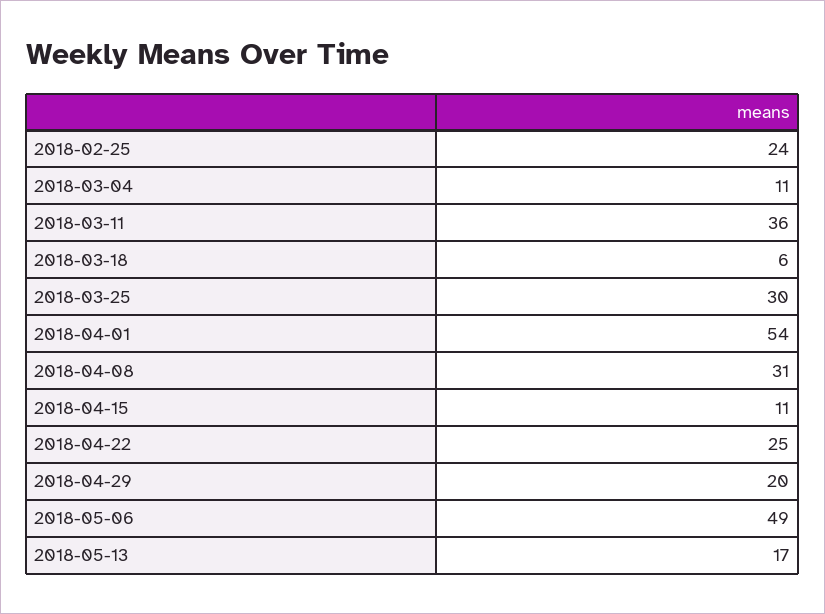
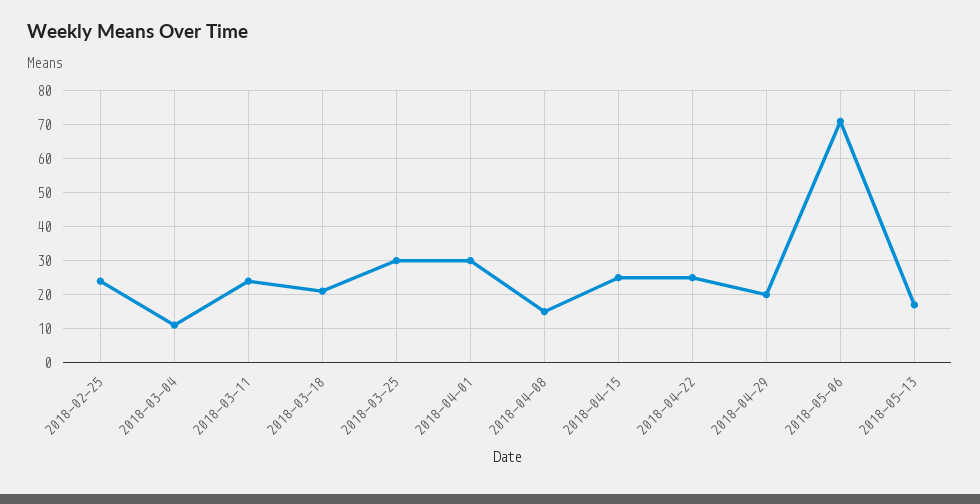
2018-03-11: 36 -> 25
2018-03-18: 6 -> 20
2018-04-01: 54 -> 30
2018-04-08: 31 -> 15
2018-04-15: 11 -> 25
2018-05-06: 49 -> 70

